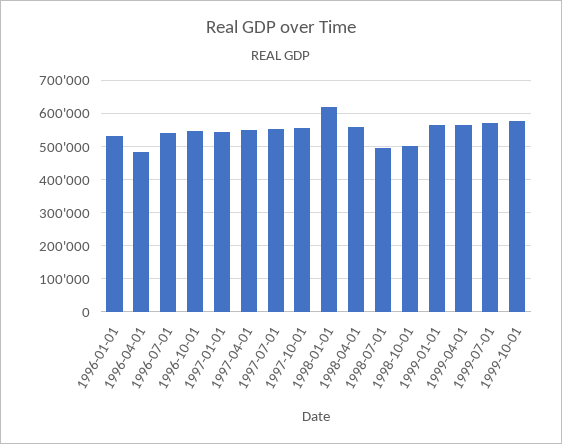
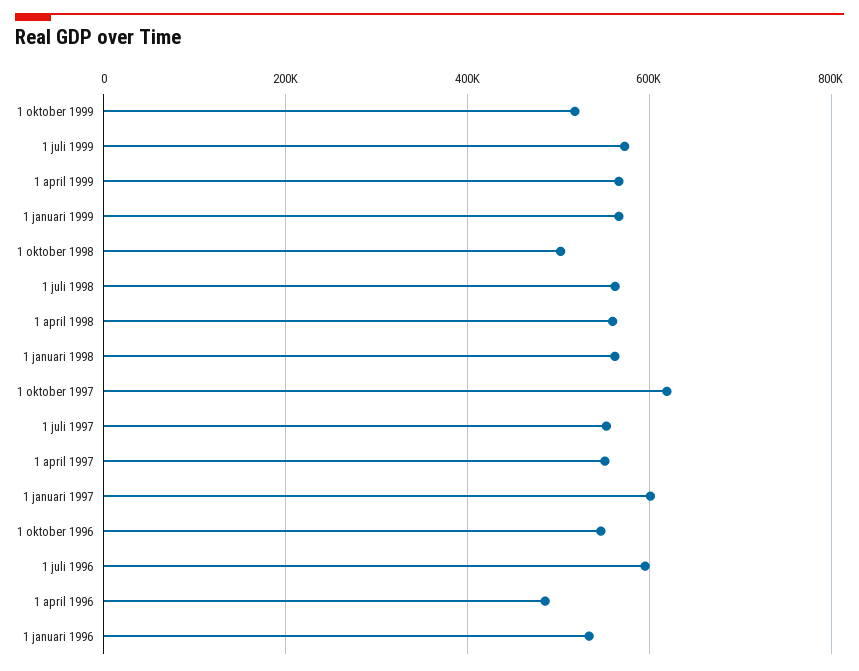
1996-07-01: 540000 -> 600000
1997-01-01: 540000 -> 600000
1997-10-01: 560000 -> 620000
1998-01-01: 620000 -> 560000
1998-07-01: 500000 -> 560000
1999-10-01: 580000 -> 520000

